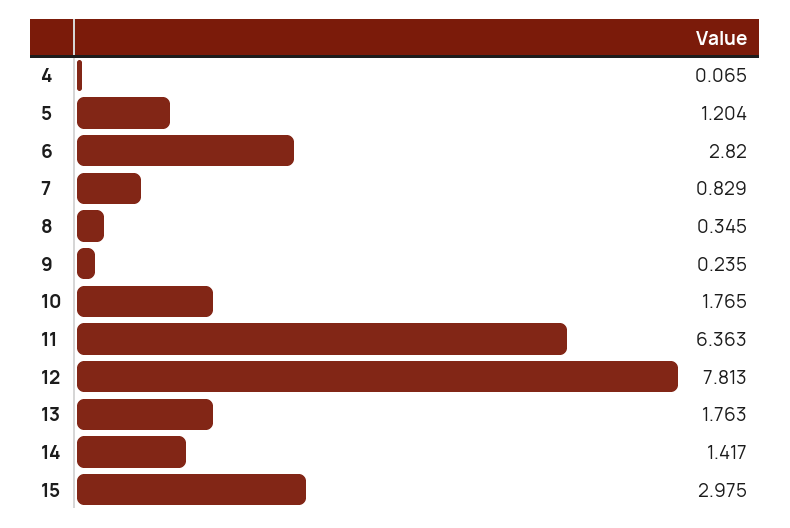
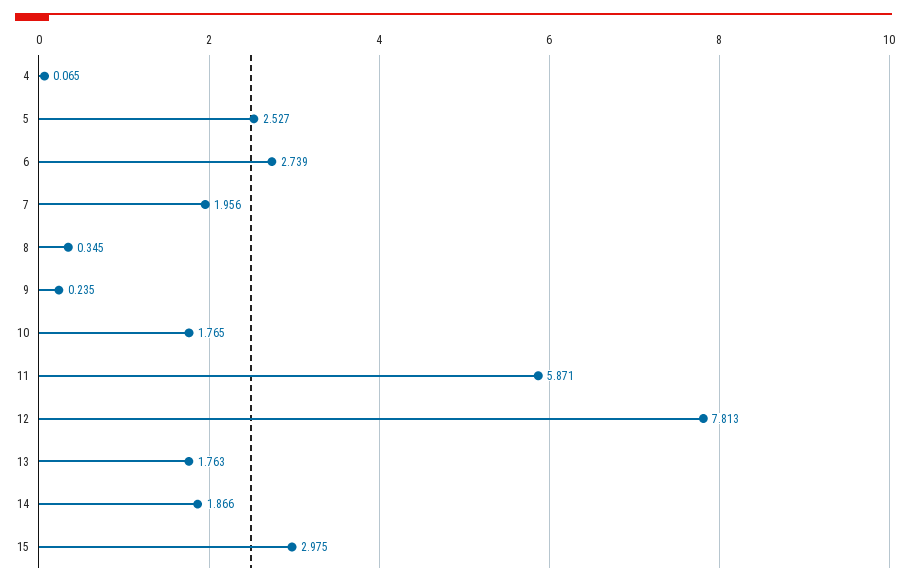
5: 1.204 -> 2.527
6: 2.82 -> 2.739
7: 0.829 -> 1.956
11: 6.363 -> 5.871
14: 1.417 -> 1.866

